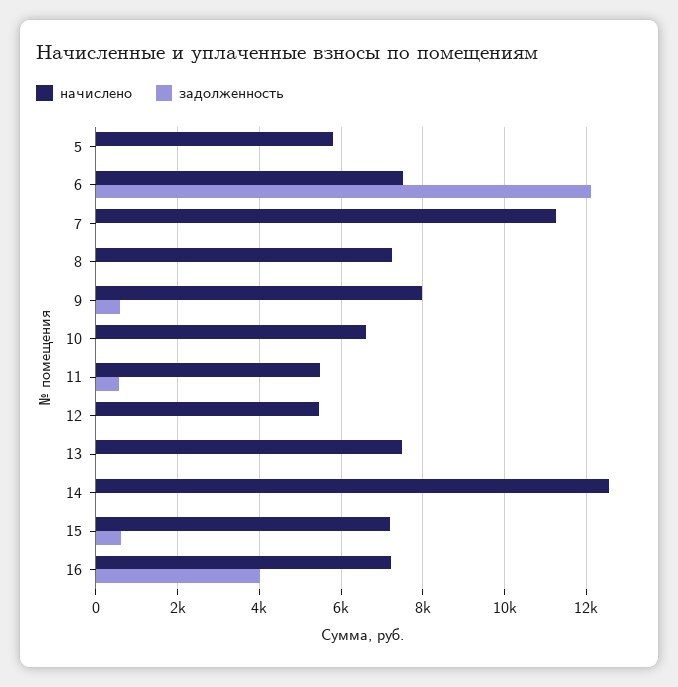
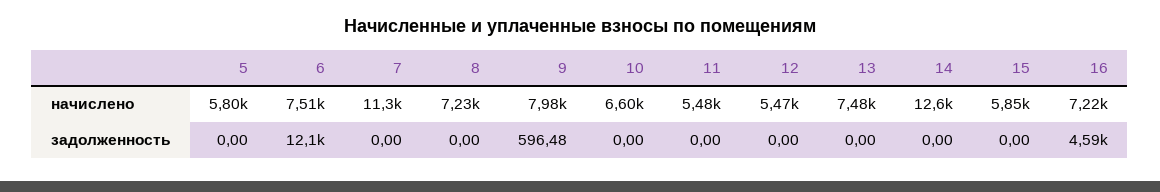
задолженность, 11: 600 -> 0
начислено, 15: 7200 -> 5850
задолженность, 15: 600 -> 0
задолженность, 16: 4000 -> 4590

